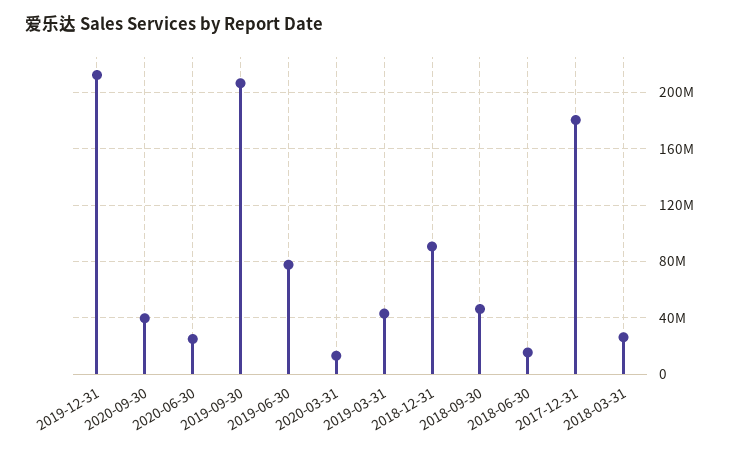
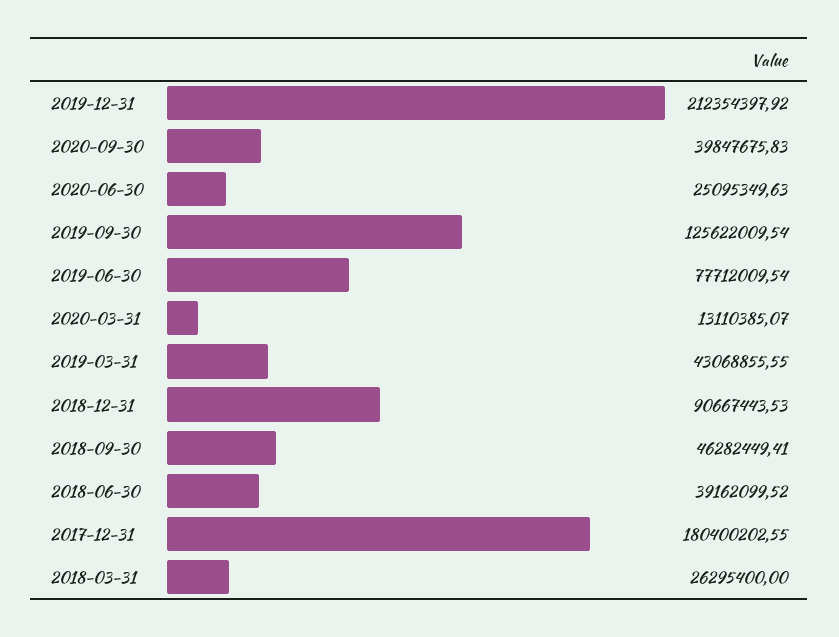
2019-09-30: 205000000 -> 125622009.54
2018-06-30: 15000000 -> 39162099.52

